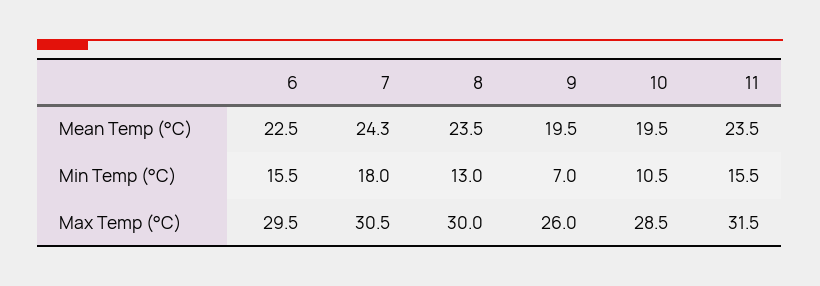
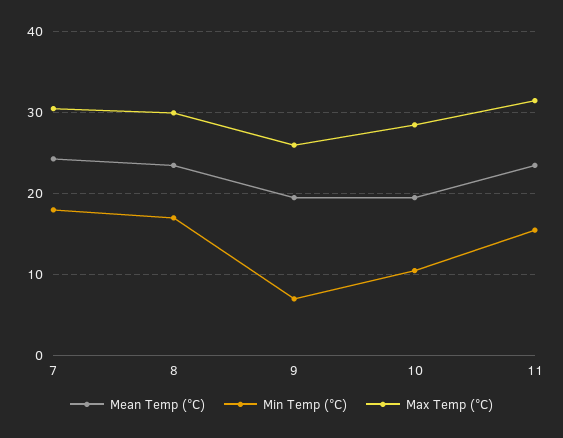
Mean Temp (°C), 6: 22.5 -> none
Min Temp (°C), 6: 15.5 -> none
Min Temp (°C), 8: 13 -> 17
Max Temp (°C), 6: 29.5 -> none

